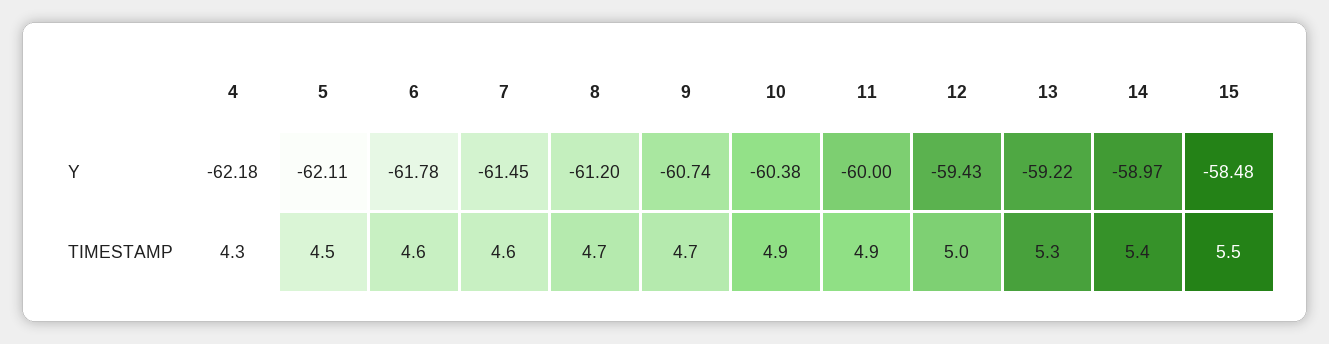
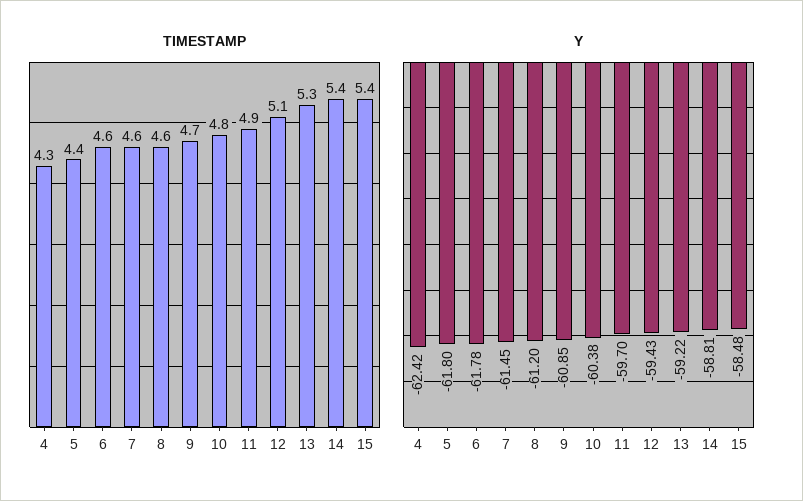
Y, 4: -62.18 -> -62.42
Y, 5: -62.11 -> -61.8
Y, 9: -60.74 -> -60.85
Y, 11: -60 -> -59.7
Y, 14: -58.97 -> -58.81
TIMESTAMP, 5: 4.5 -> 4.4
TIMESTAMP, 8: 4.7 -> 4.6
TIMESTAMP, 10: 4.9 -> 4.8
TIMESTAMP, 12: 5 -> 5.1
TIMESTAMP, 15: 5.5 -> 5.4

